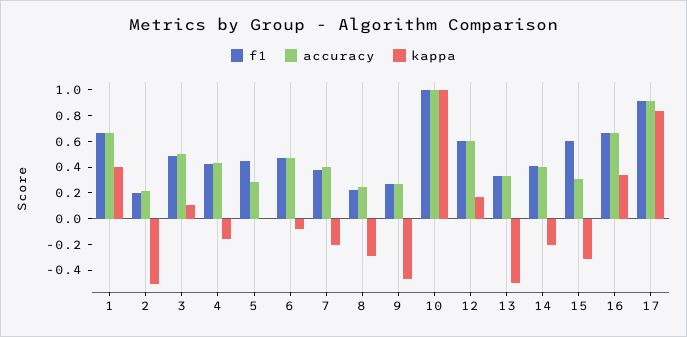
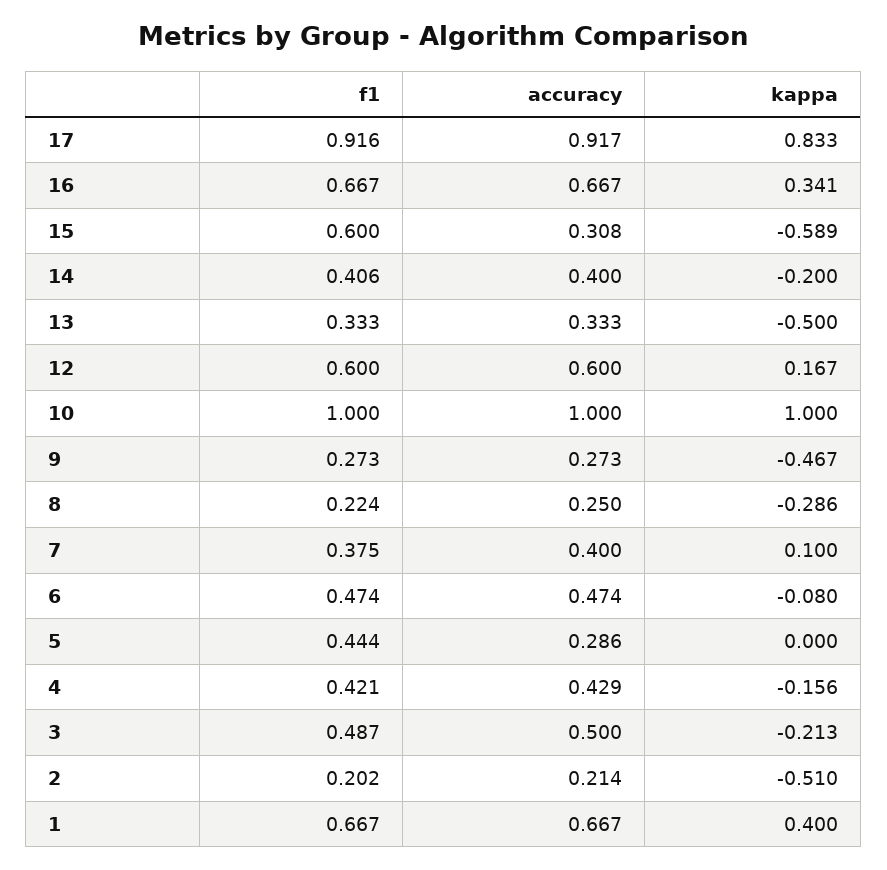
kappa, 3: 0.1 -> -0.213
kappa, 7: -0.2 -> 0.1
kappa, 15: -0.3 -> -0.589

